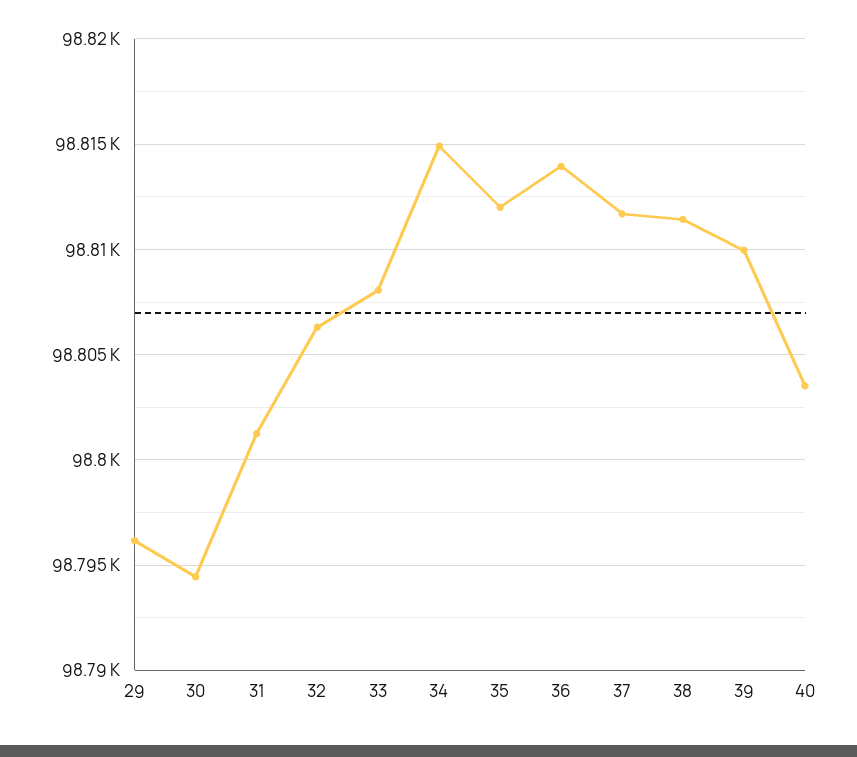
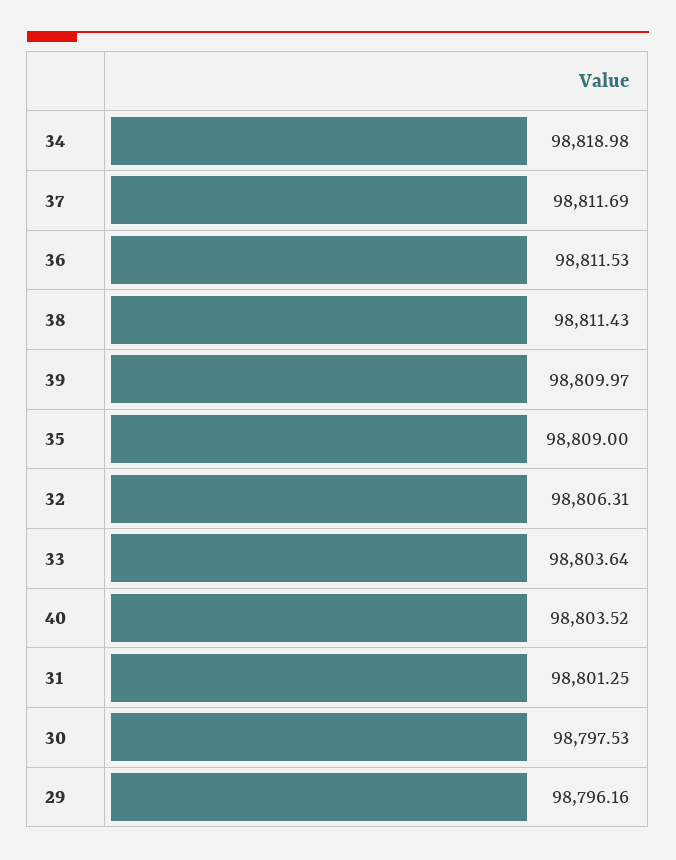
30: 98794.5 -> 98797.53
33: 98808 -> 98803.64
34: 98815 -> 98818.98
35: 98812 -> 98809
36: 98814 -> 98811.53

